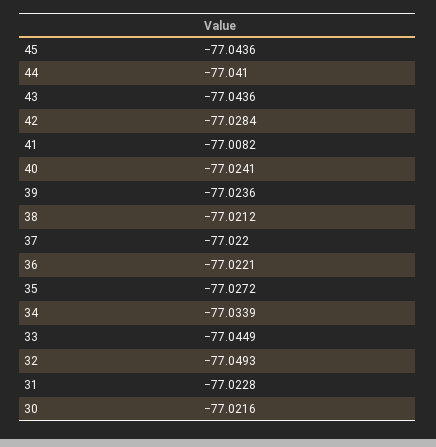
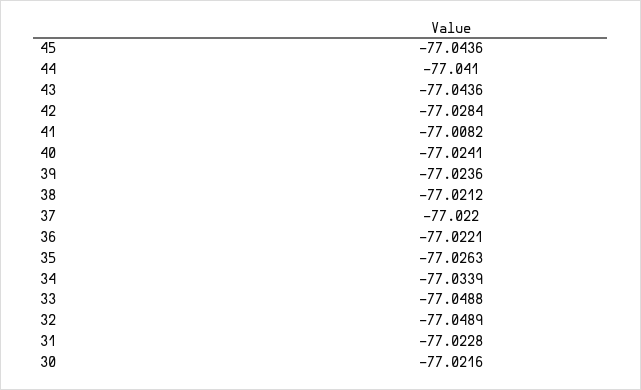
35: -77.0272 -> -77.0263
33: -77.0449 -> -77.0488
32: -77.0493 -> -77.0489

